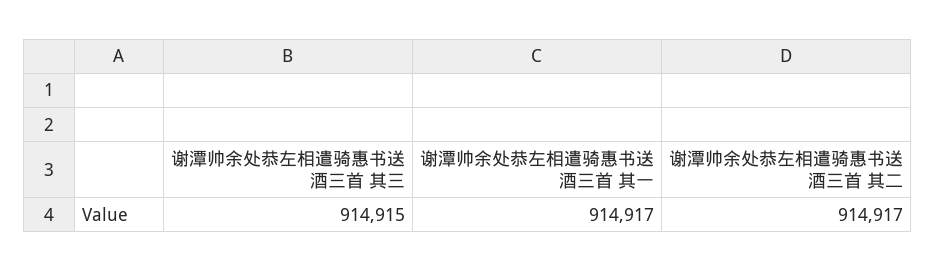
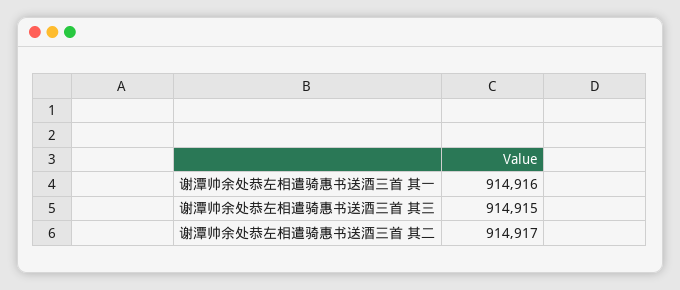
谢潭帅余处恭左相遣骑惠书送酒三首 其一: 914917 -> 914916

